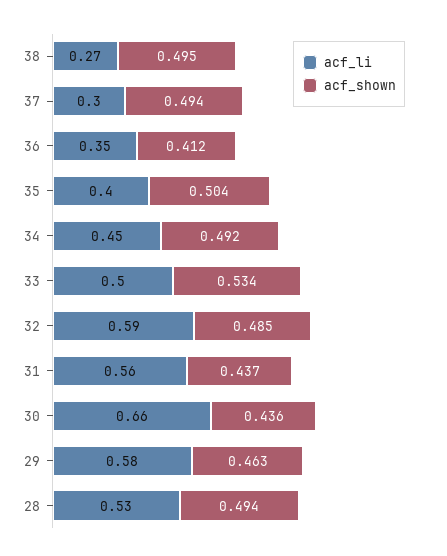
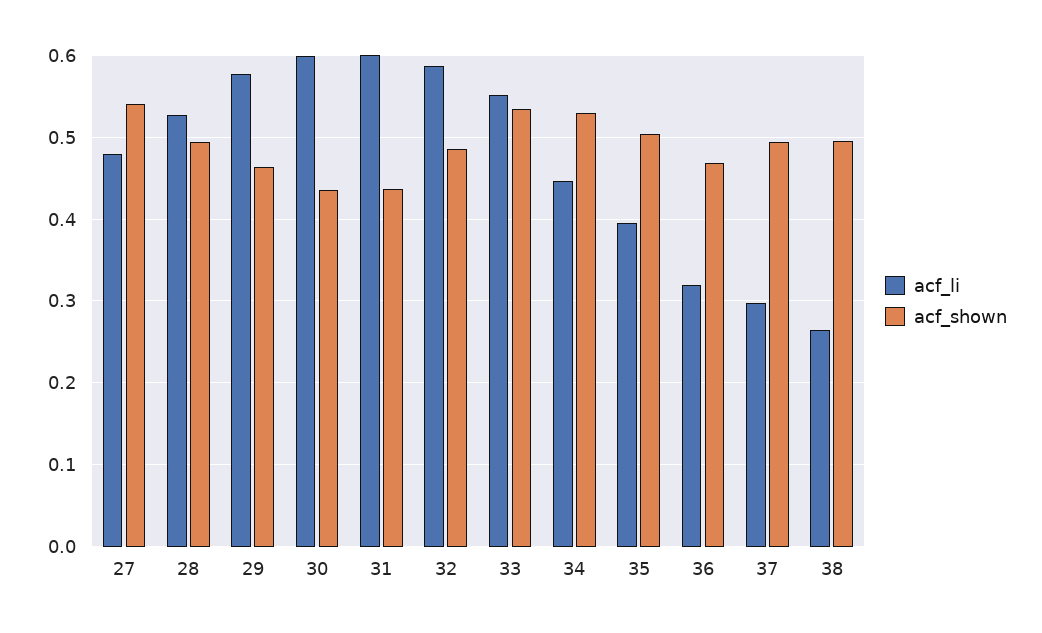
acf_li, 36: 0.35 -> 0.32
acf_shown, 36: 0.412 -> 0.47
acf_shown, 34: 0.492 -> 0.53
acf_li, 33: 0.5 -> 0.55
acf_li, 31: 0.56 -> 0.6
acf_li, 30: 0.66 -> 0.6
acf_li, 27: none -> 0.48
acf_shown, 27: none -> 0.54

